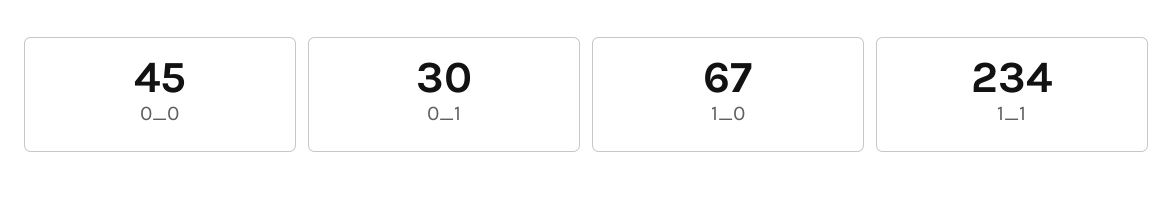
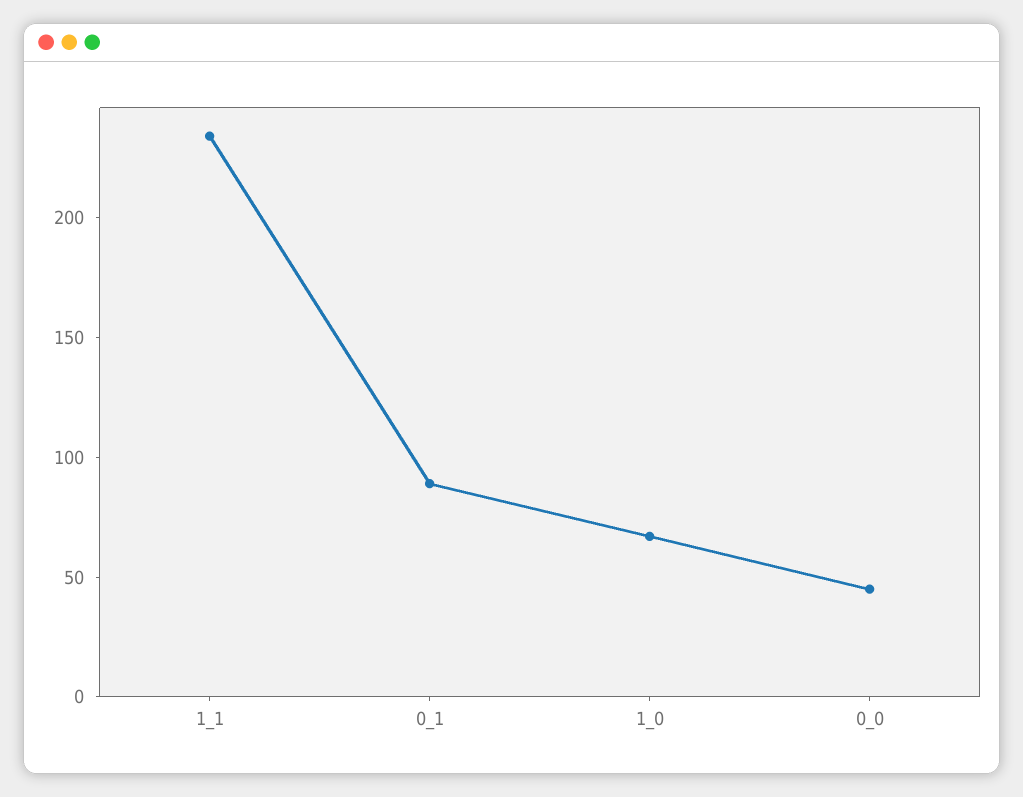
0_1: 30 -> 90

